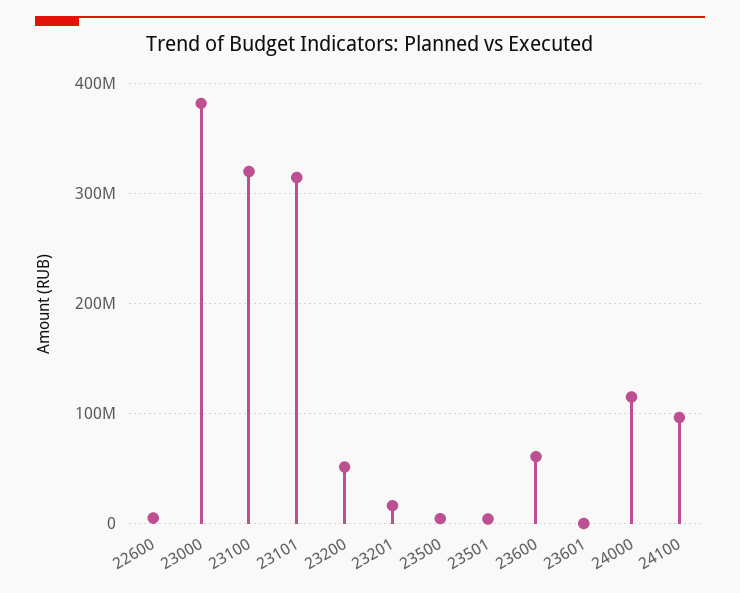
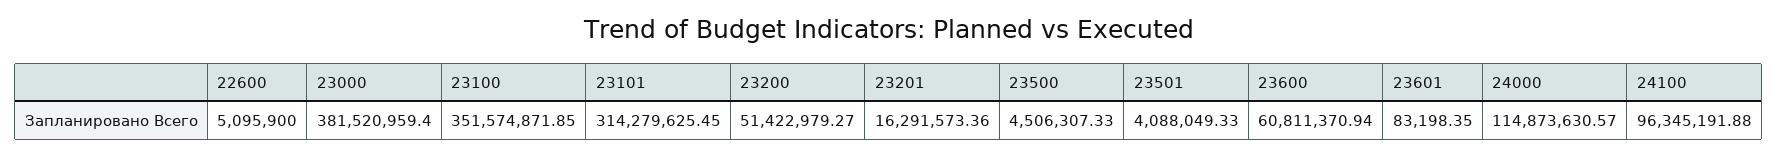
23100: 320000000 -> 351574871.85

